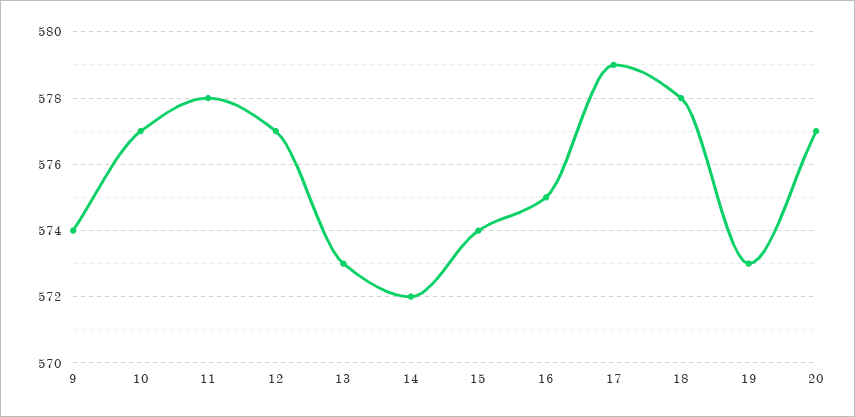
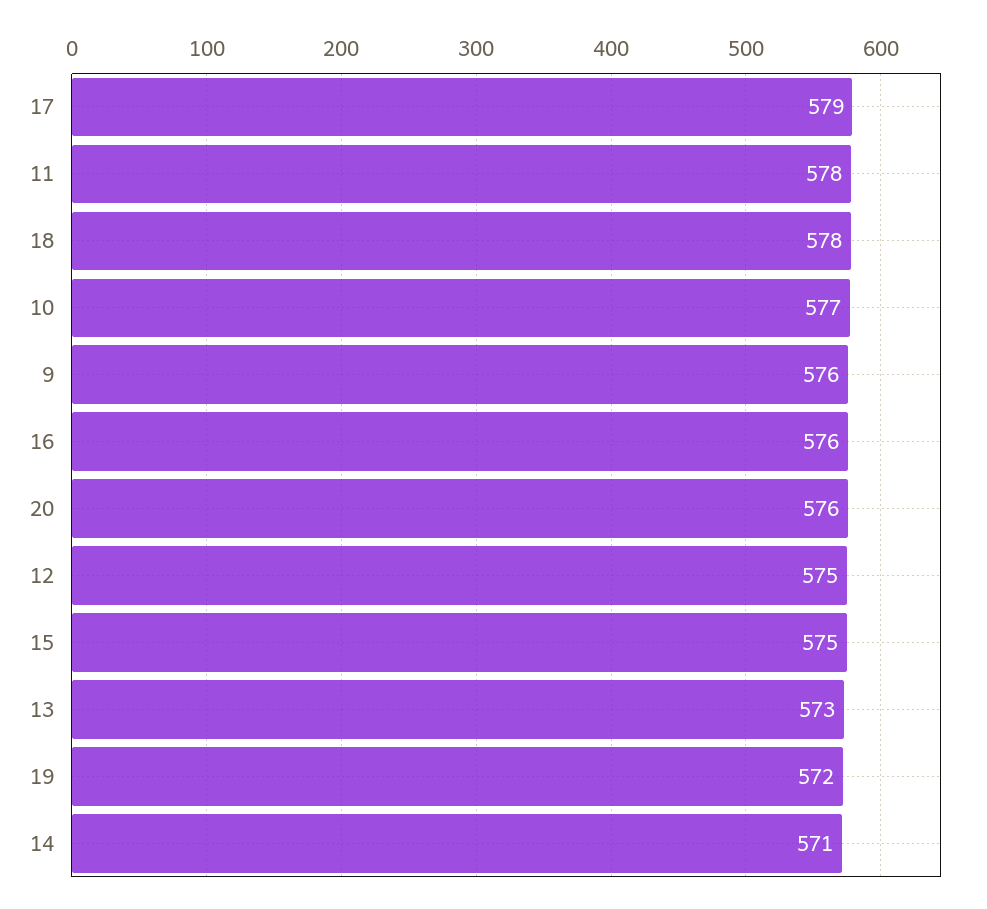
9: 574 -> 576
12: 577 -> 575
14: 572 -> 571
15: 574 -> 575
16: 575 -> 576
19: 573 -> 572
20: 577 -> 576

